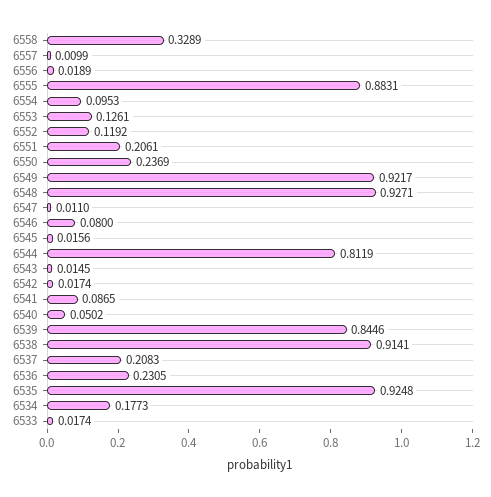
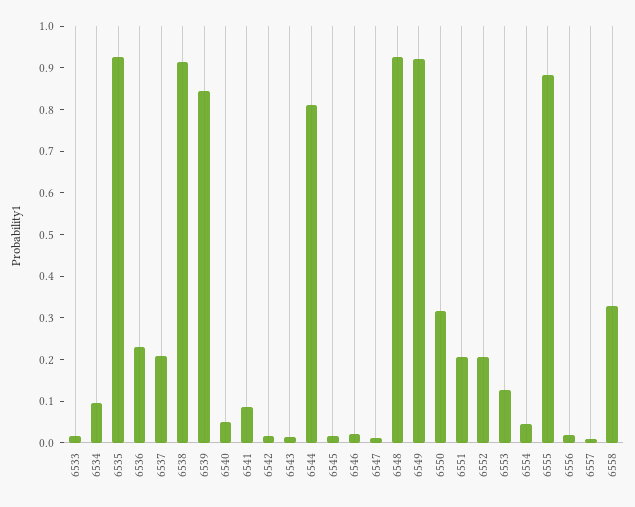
6554: 0.0953 -> 0.04
6552: 0.1192 -> 0.2
6550: 0.2369 -> 0.32
6546: 0.08 -> 0.02
6534: 0.1773 -> 0.1

